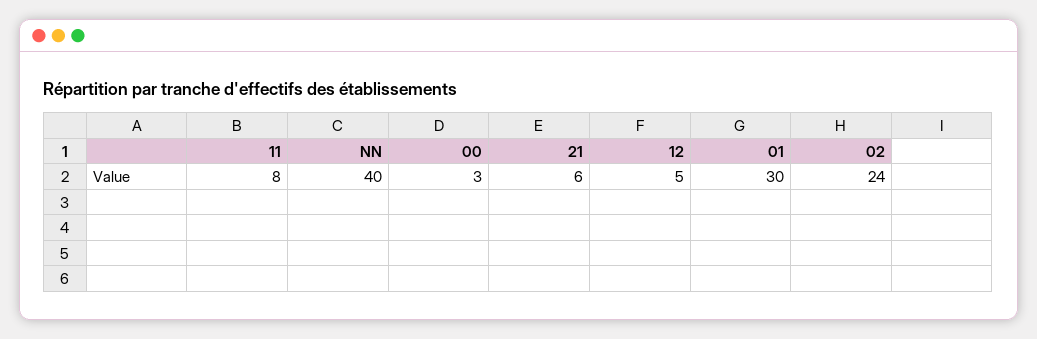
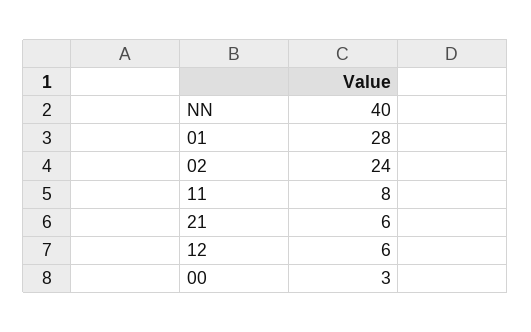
12: 5 -> 6
01: 30 -> 28

